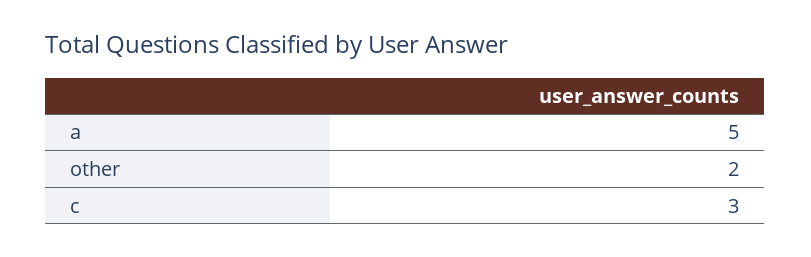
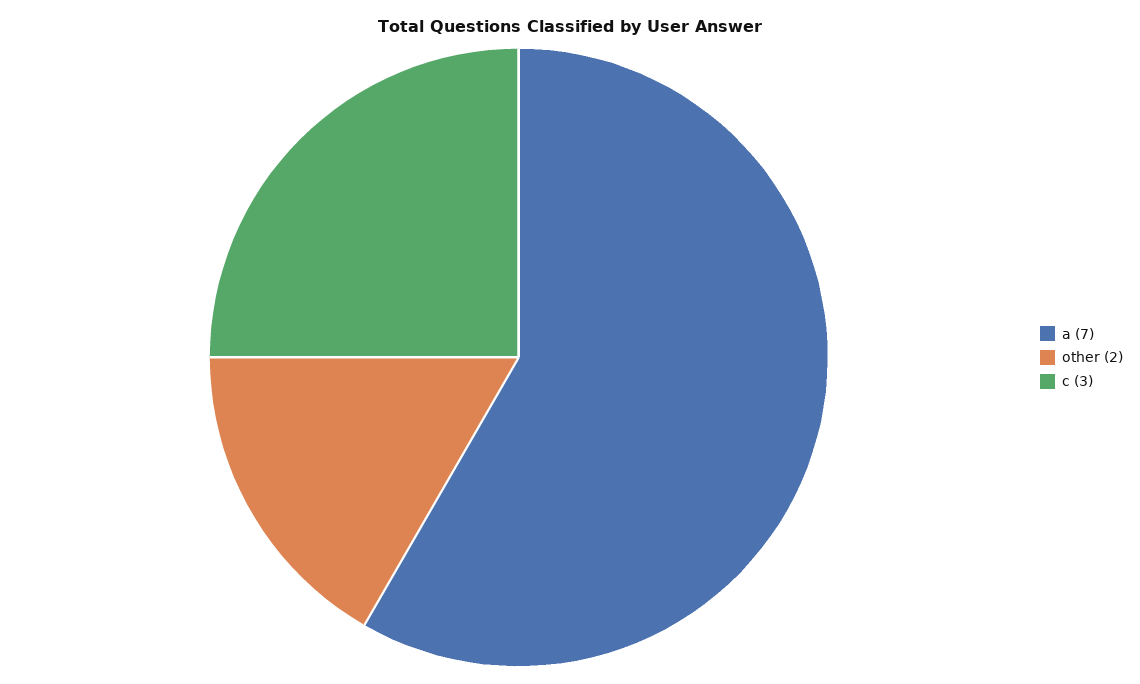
a: 5 -> 7

